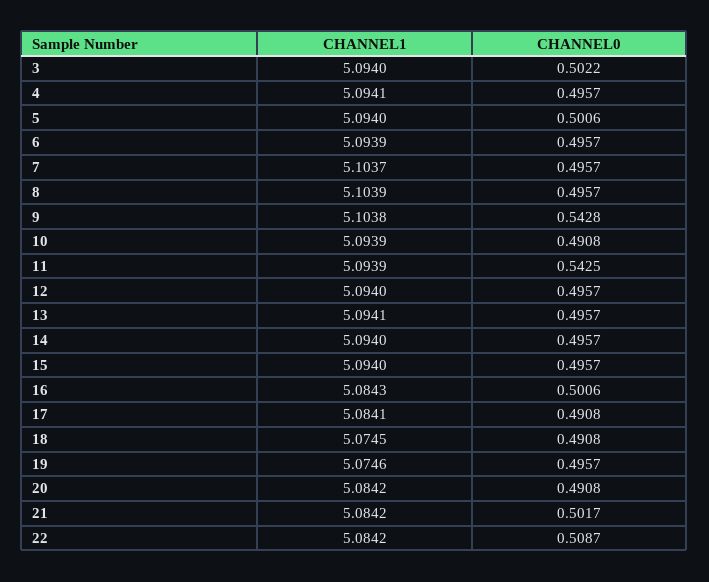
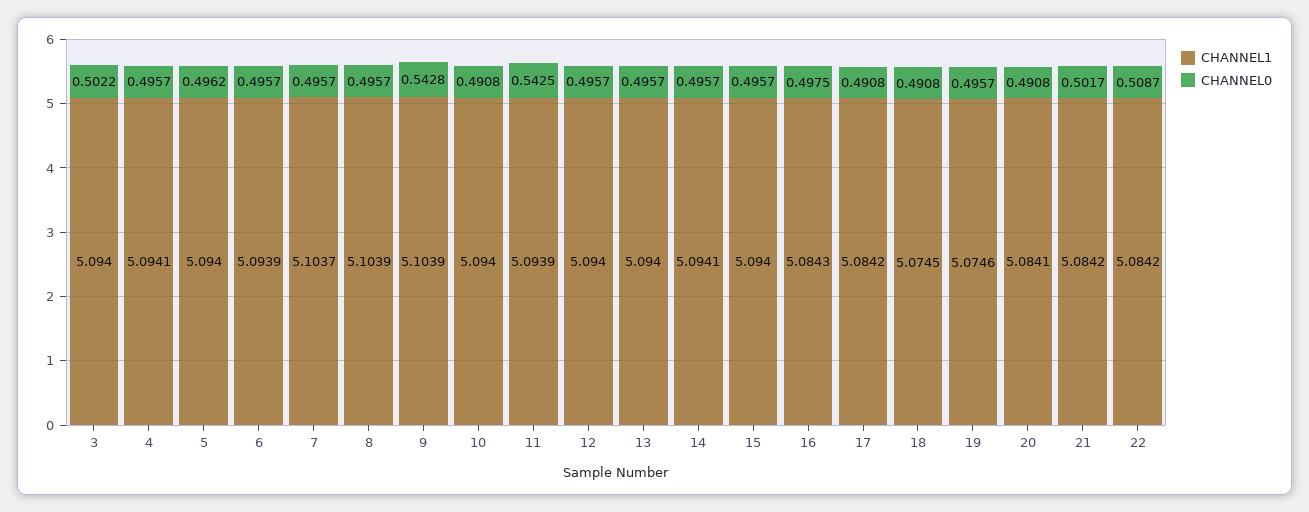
CHANNEL0, 5: 0.5006 -> 0.4962
CHANNEL1, 9: 5.1038 -> 5.1039
CHANNEL1, 10: 5.0939 -> 5.094
CHANNEL1, 13: 5.0941 -> 5.094
CHANNEL1, 14: 5.094 -> 5.0941
CHANNEL0, 16: 0.5006 -> 0.4975
CHANNEL1, 17: 5.0841 -> 5.0842
CHANNEL1, 20: 5.0842 -> 5.0841

